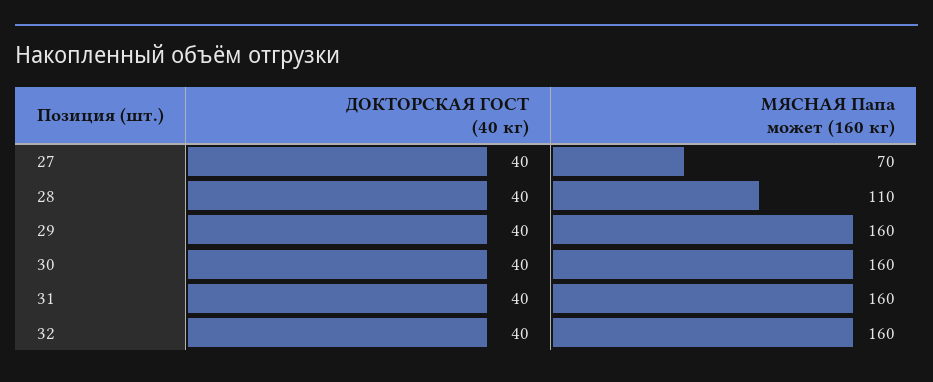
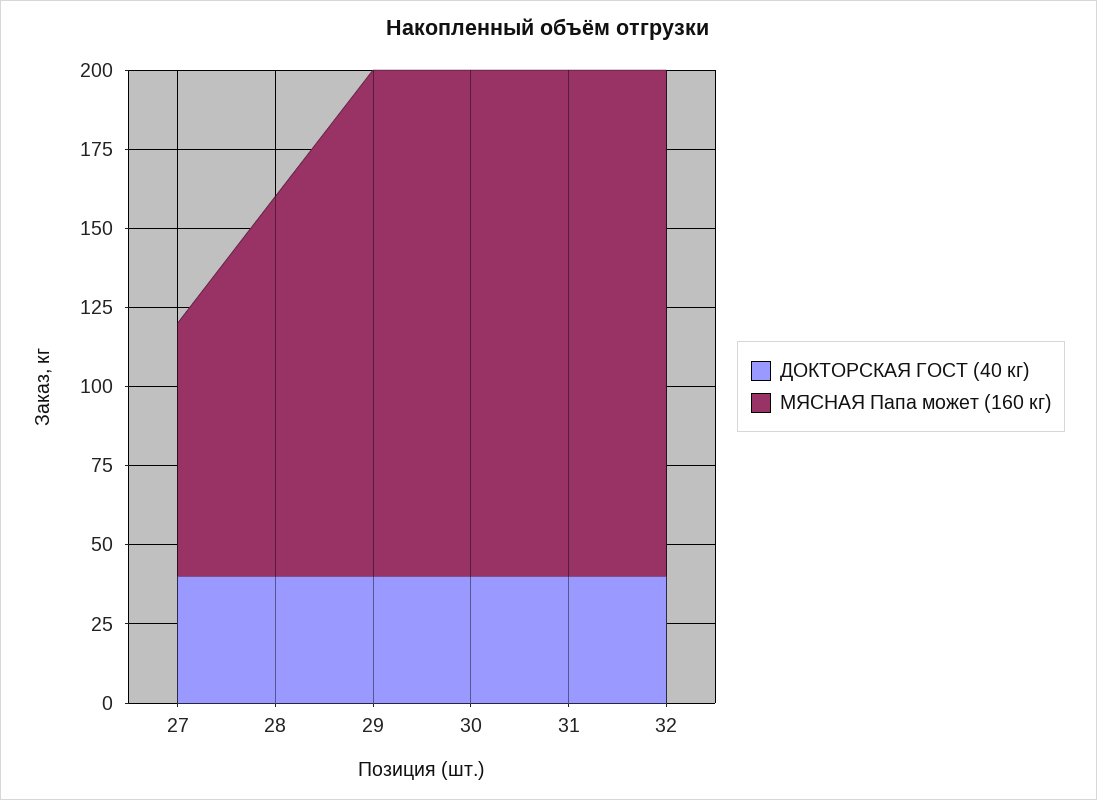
МЯСНАЯ Папа может (160 кг), 27: 70 -> 80
МЯСНАЯ Папа может (160 кг), 28: 110 -> 120

